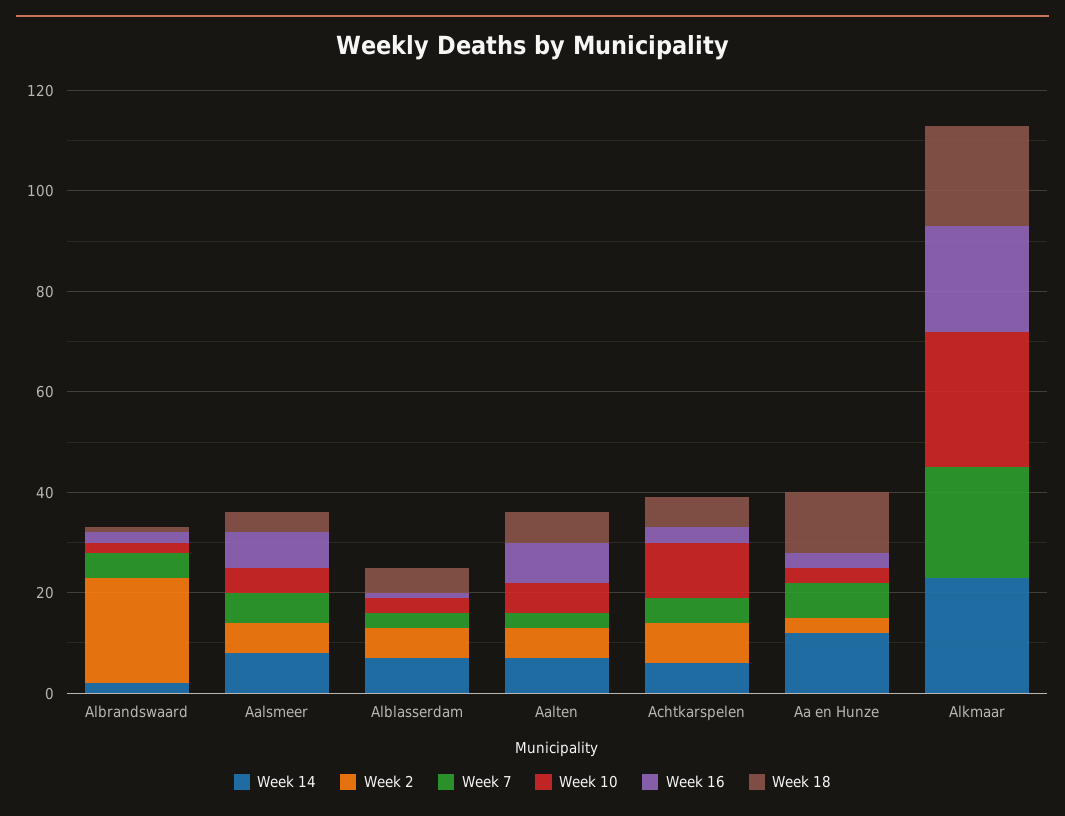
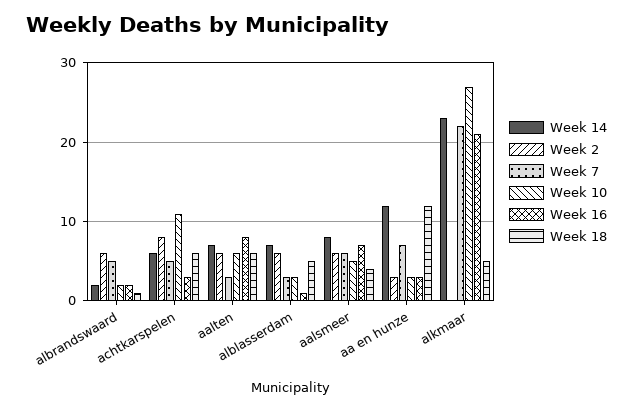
Week 2, Albrandswaard: 20 -> 6
Week 18, Alkmaar: 20 -> 5

